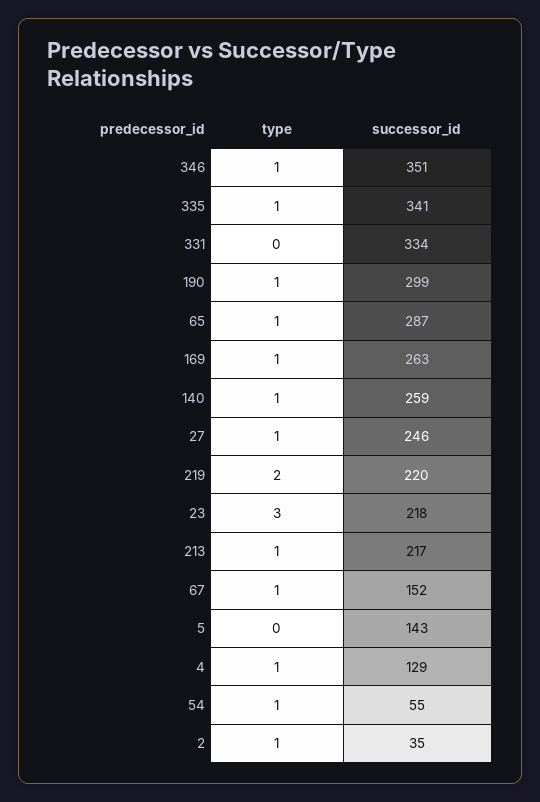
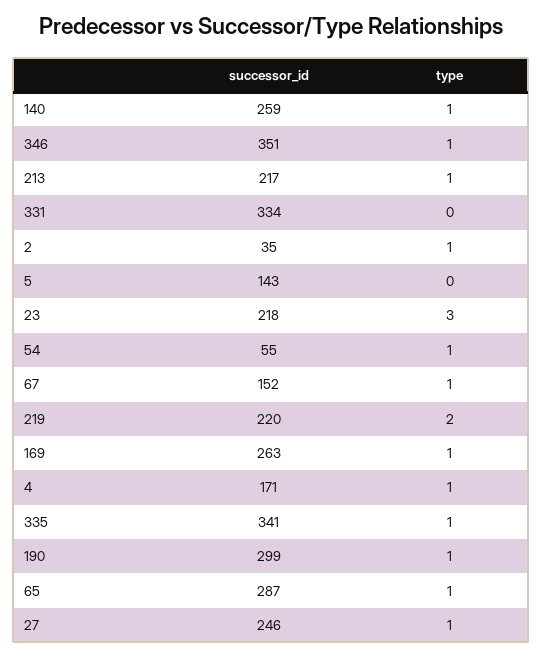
successor_id, 4: 129 -> 171

